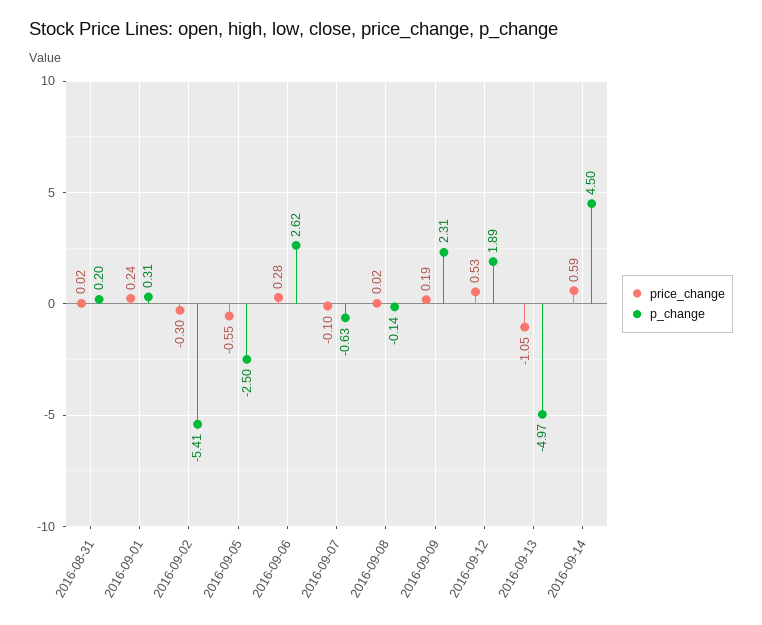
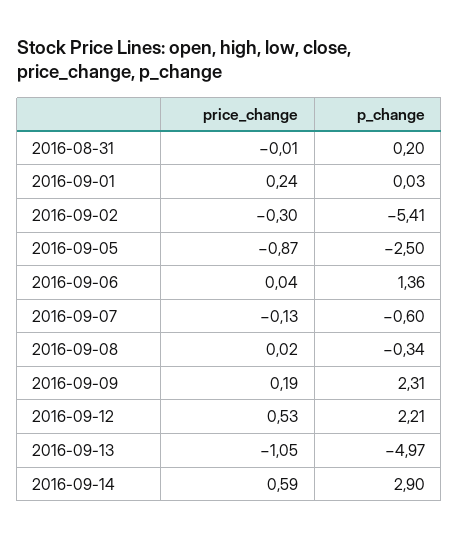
price_change, 2016-08-31: 0.02 -> -0.01
p_change, 2016-09-01: 0.31 -> 0.03
price_change, 2016-09-05: -0.55 -> -0.87
price_change, 2016-09-06: 0.28 -> 0.04
p_change, 2016-09-06: 2.62 -> 1.36
price_change, 2016-09-07: -0.1 -> -0.13
p_change, 2016-09-07: -0.63 -> -0.6
p_change, 2016-09-08: -0.14 -> -0.34
p_change, 2016-09-12: 1.89 -> 2.21
p_change, 2016-09-14: 4.5 -> 2.9

